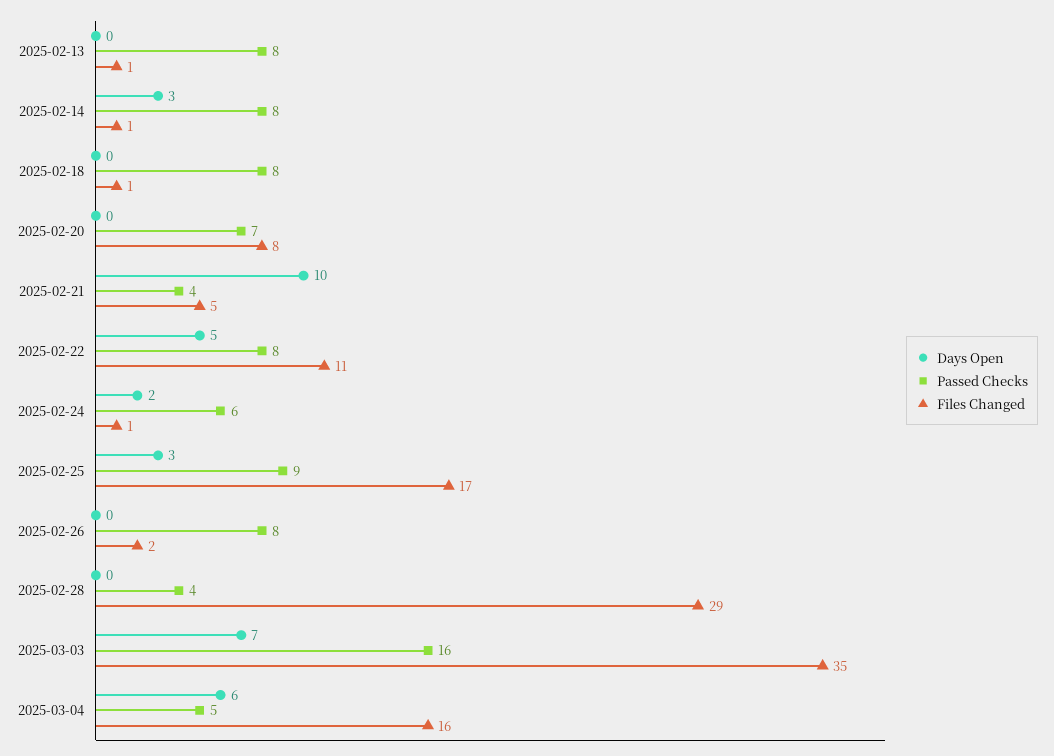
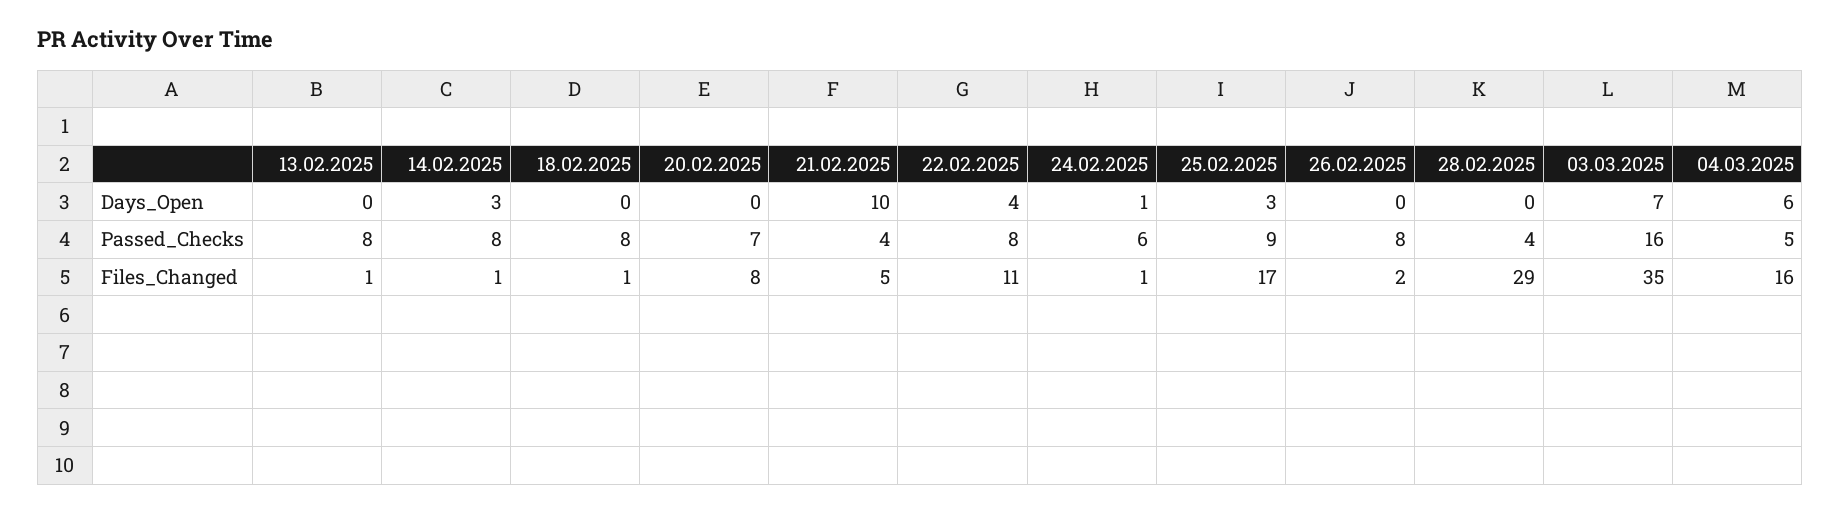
Days Open, 2025-02-22: 5 -> 4
Days Open, 2025-02-24: 2 -> 1

